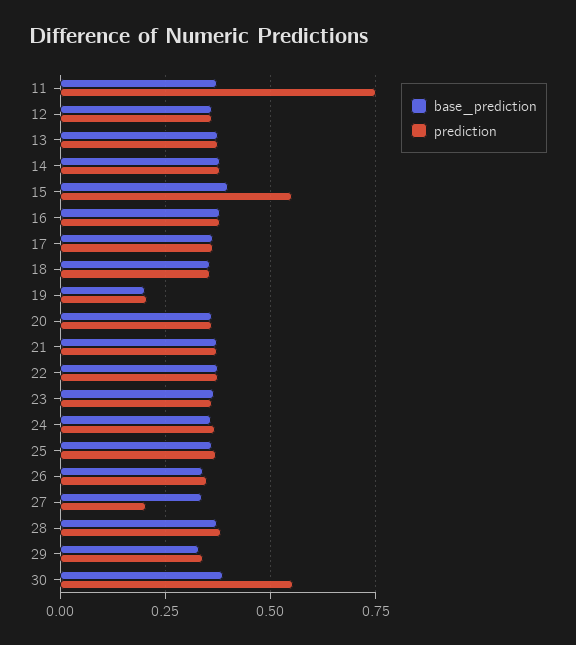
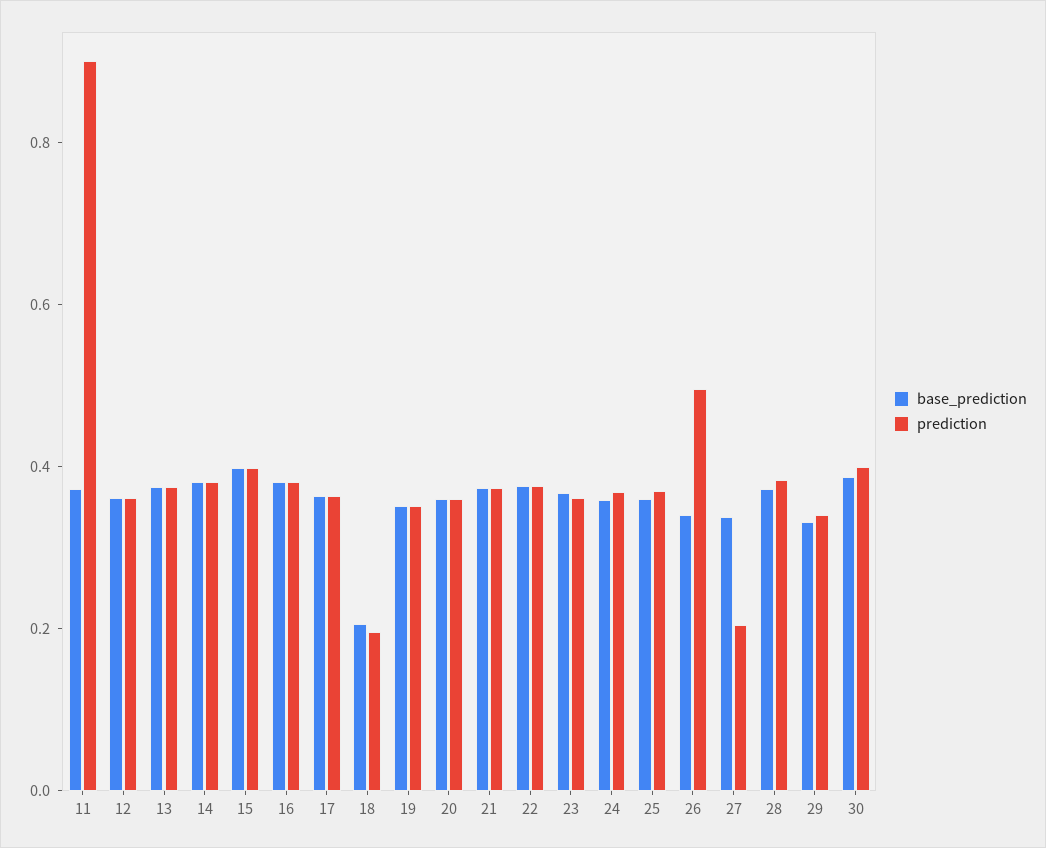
prediction, 11: 0.75 -> 0.9
prediction, 15: 0.55 -> 0.4
base_prediction, 18: 0.35 -> 0.2
prediction, 18: 0.35 -> 0.2
base_prediction, 19: 0.2 -> 0.35
prediction, 19: 0.2 -> 0.35
prediction, 26: 0.35 -> 0.5
prediction, 30: 0.55 -> 0.4

